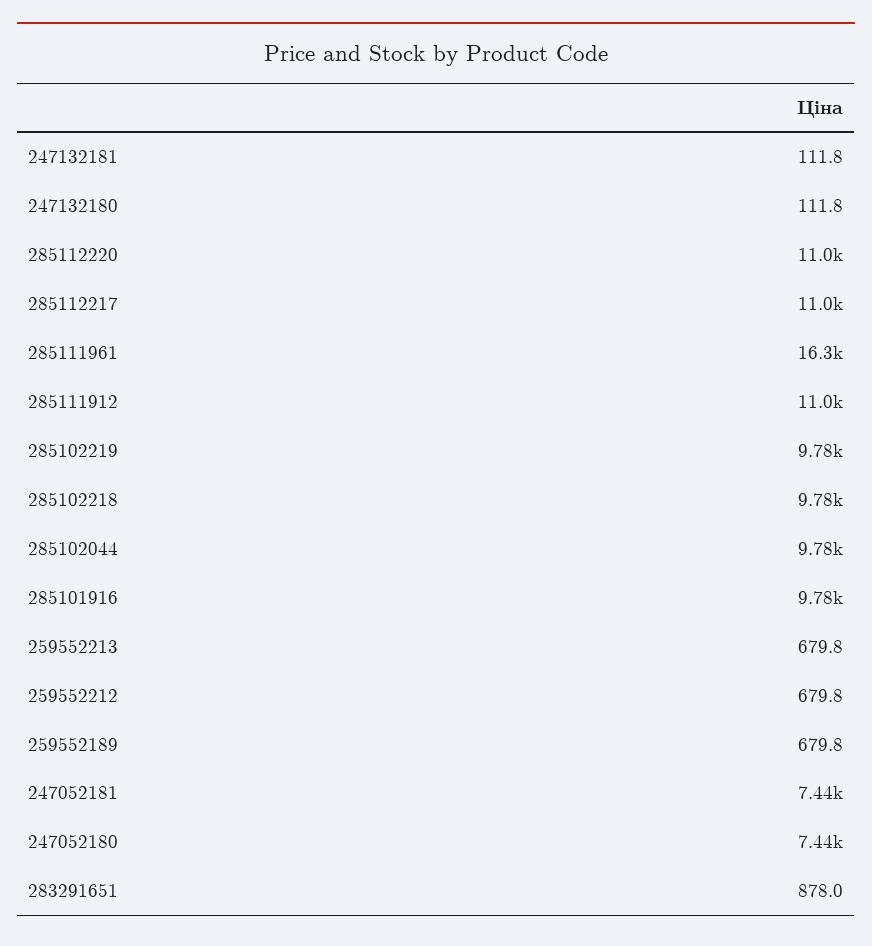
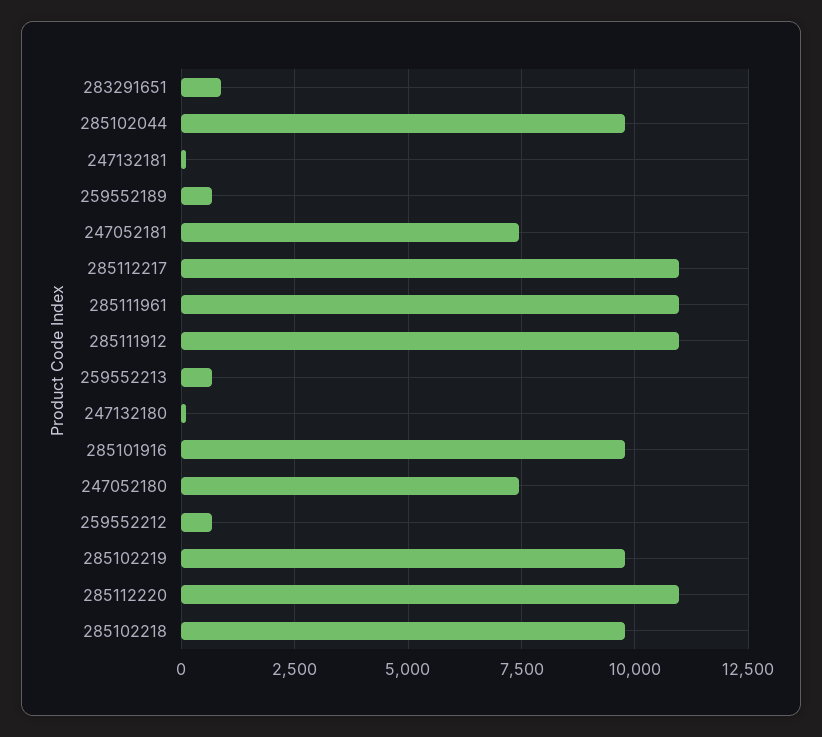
285111961: 16300 -> 11000

